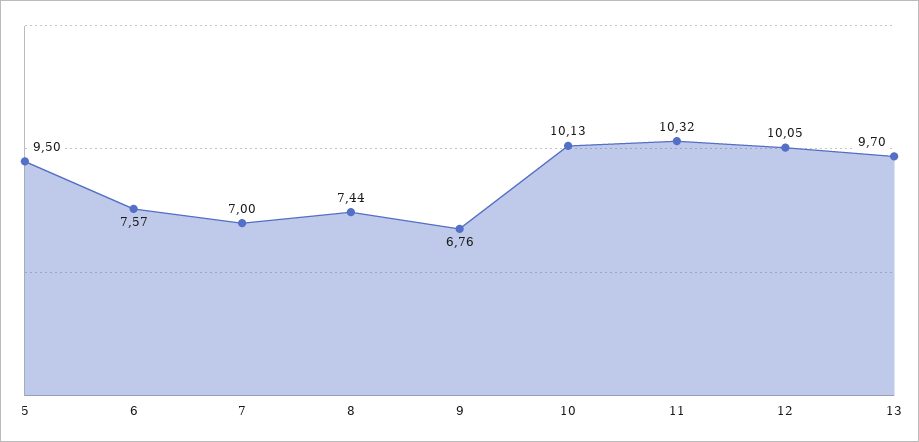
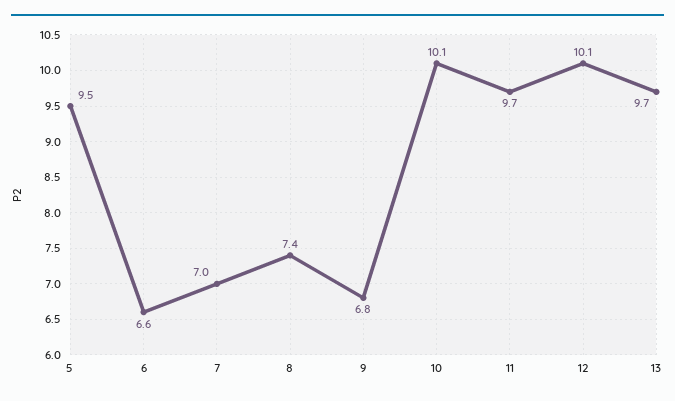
6: 7.57 -> 6.6
11: 10.32 -> 9.7

